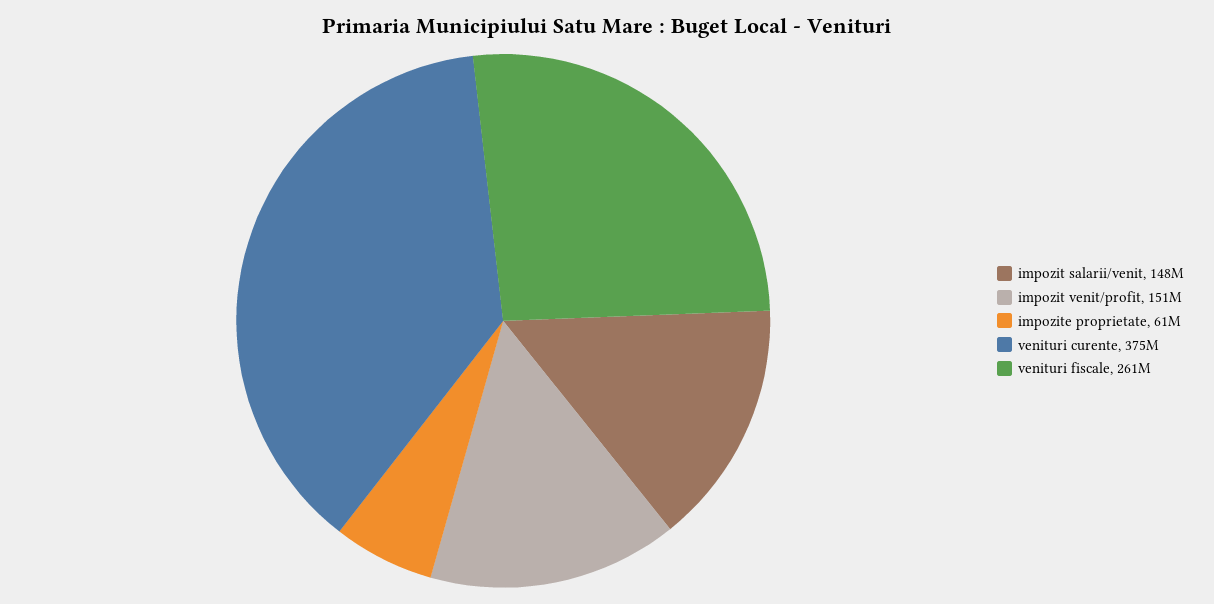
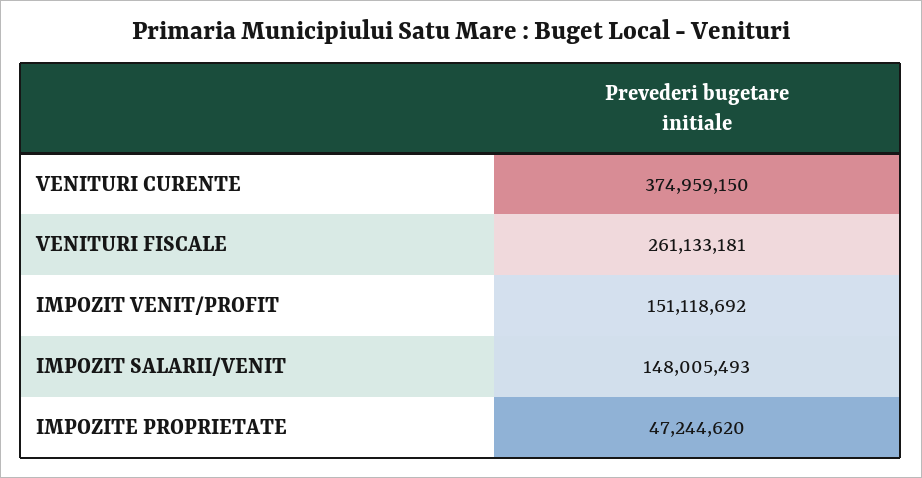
impozite proprietate: 61000000 -> 47244620

